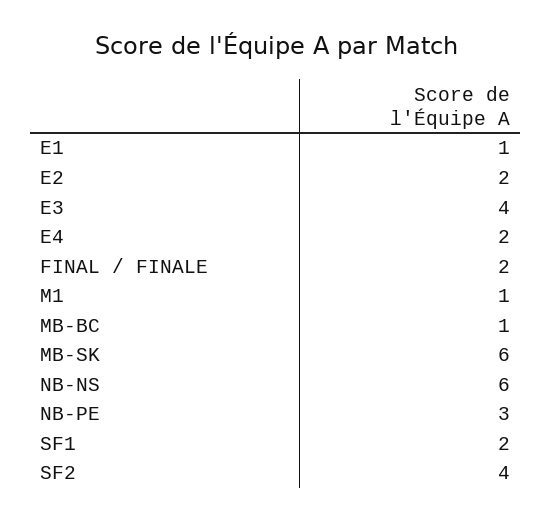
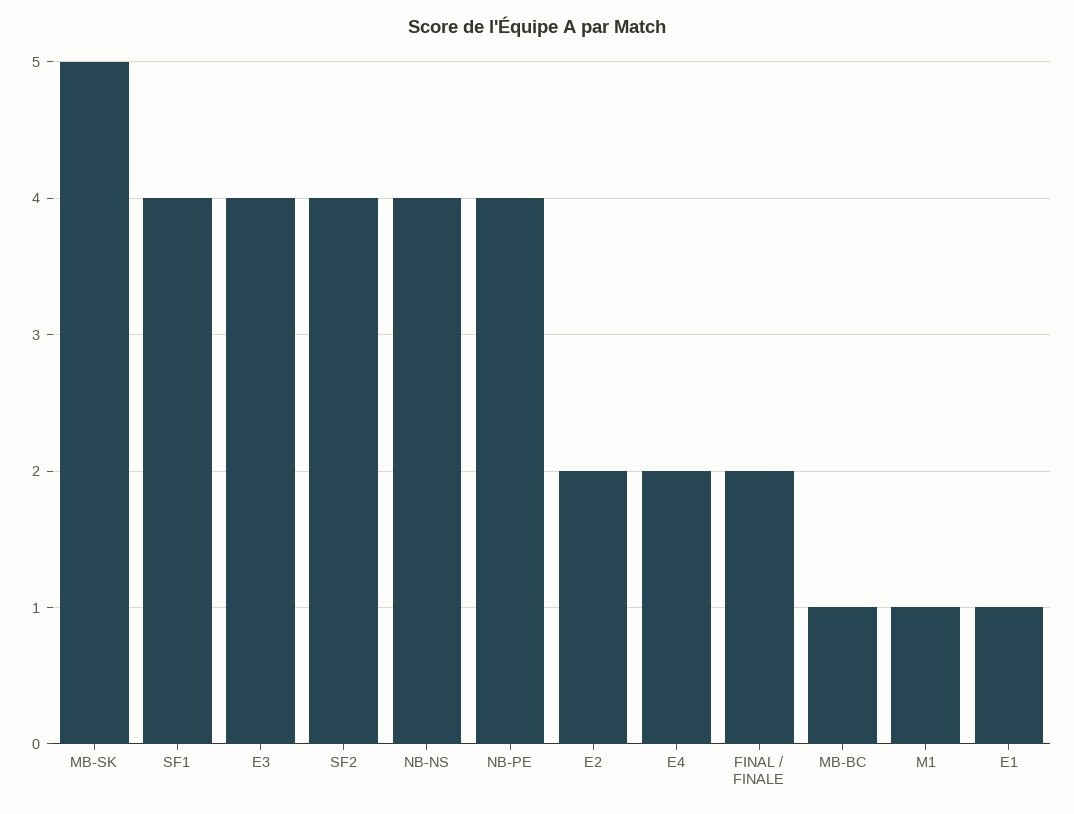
MB-SK: 6 -> 5
NB-NS: 6 -> 4
NB-PE: 3 -> 4
SF1: 2 -> 4

